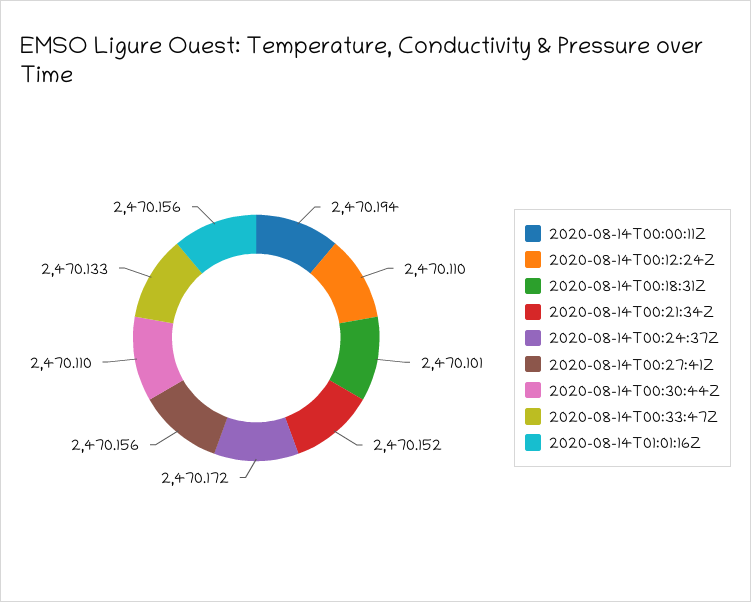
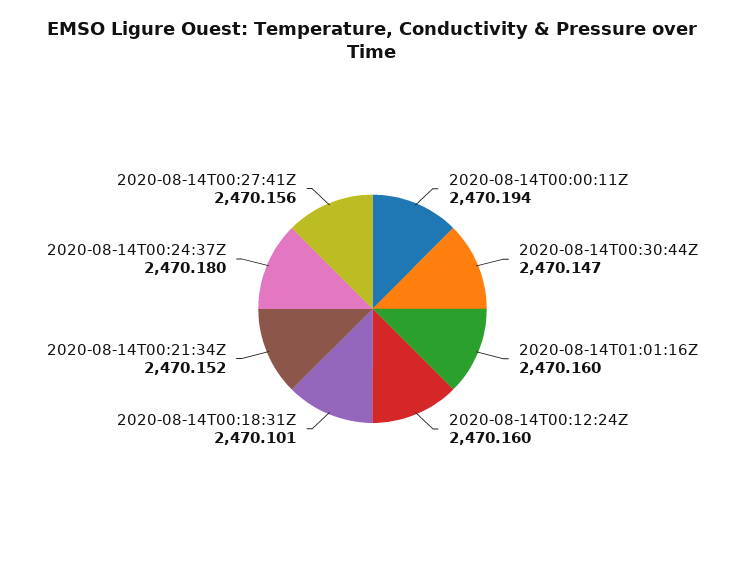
2020-08-14T00:12:24Z: 2470.11 -> 2470.16
2020-08-14T00:24:37Z: 2470.172 -> 2470.18
2020-08-14T00:30:44Z: 2470.11 -> 2470.147
2020-08-14T00:33:47Z: 2470.133 -> none
2020-08-14T01:01:16Z: 2470.156 -> 2470.16

